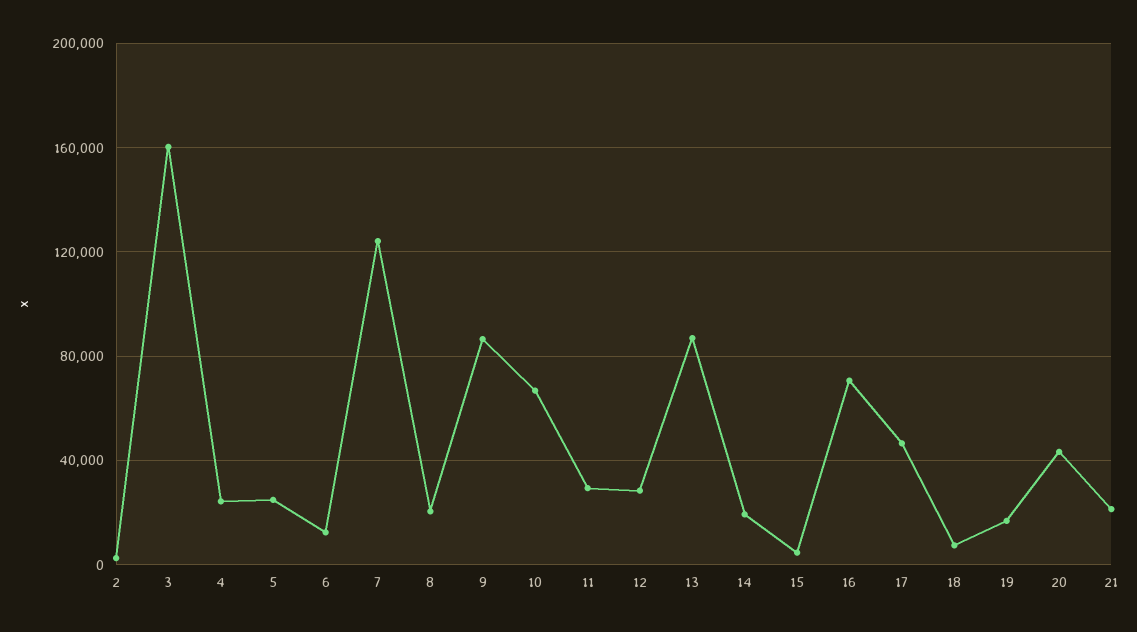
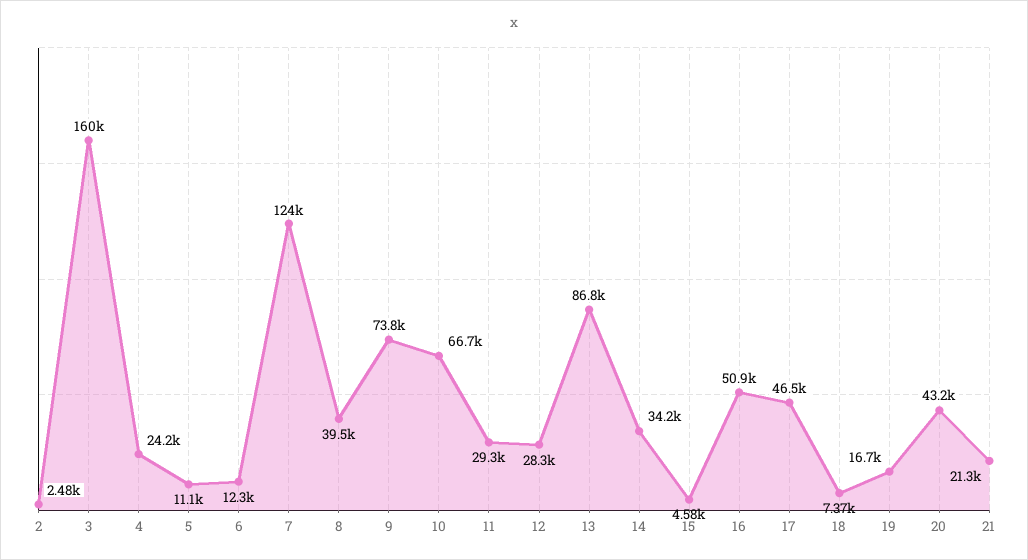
5: 25000 -> 11100
8: 20000 -> 39500
9: 85000 -> 73800
14: 20000 -> 34200
16: 70000 -> 50900

